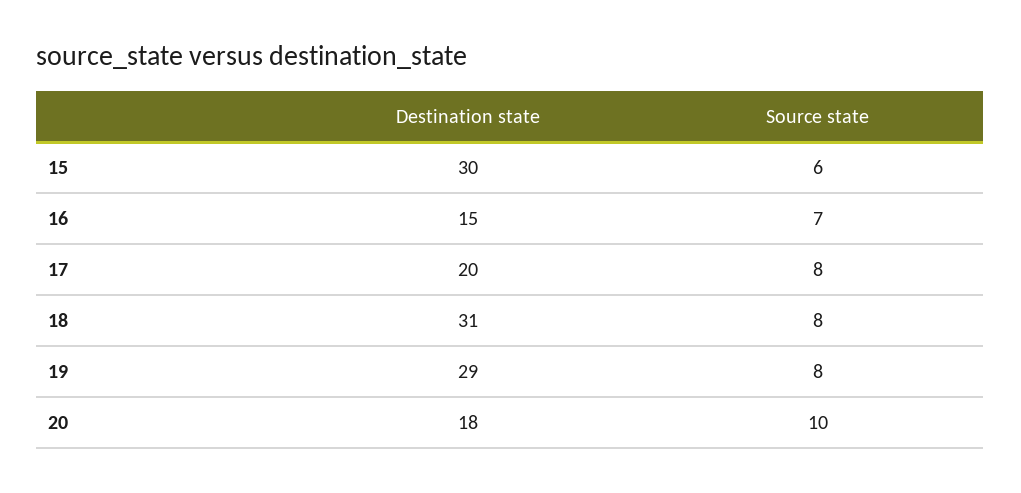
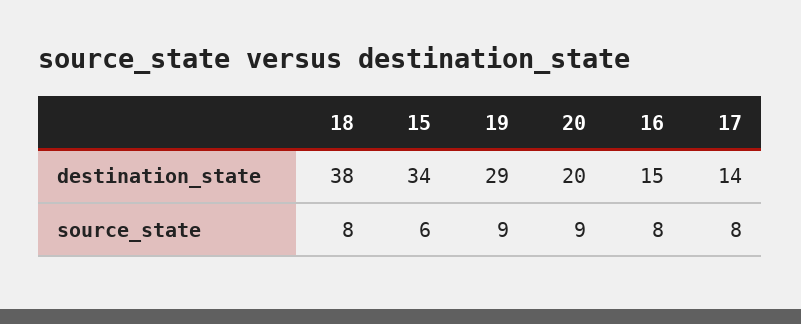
Destination state, 15: 30 -> 34
Source state, 16: 7 -> 8
Destination state, 17: 20 -> 14
Destination state, 18: 31 -> 38
Source state, 19: 8 -> 9
Destination state, 20: 18 -> 20
Source state, 20: 10 -> 9

